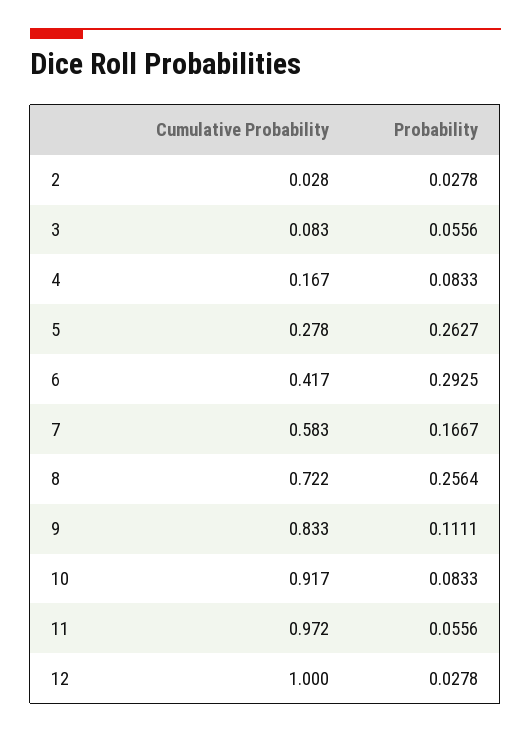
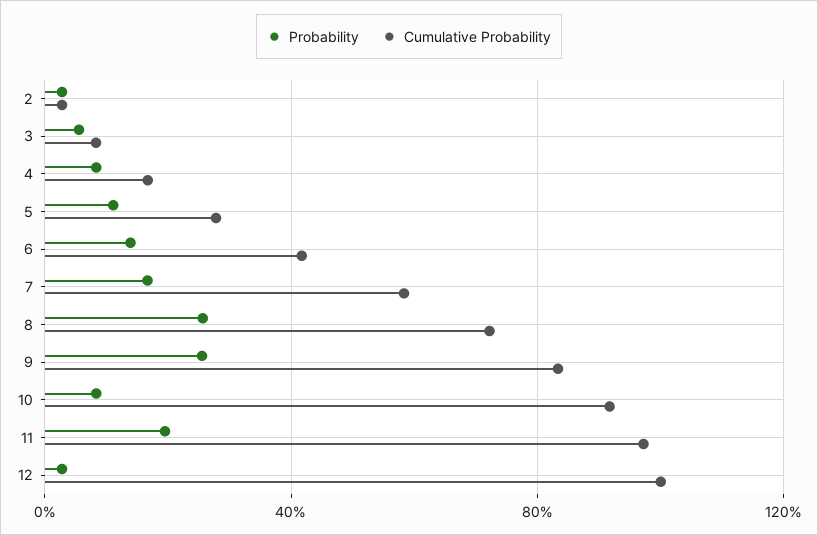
Probability, 5: 0.2627 -> 0.1
Probability, 6: 0.2925 -> 0.15
Probability, 9: 0.1111 -> 0.25
Probability, 11: 0.0556 -> 0.2

